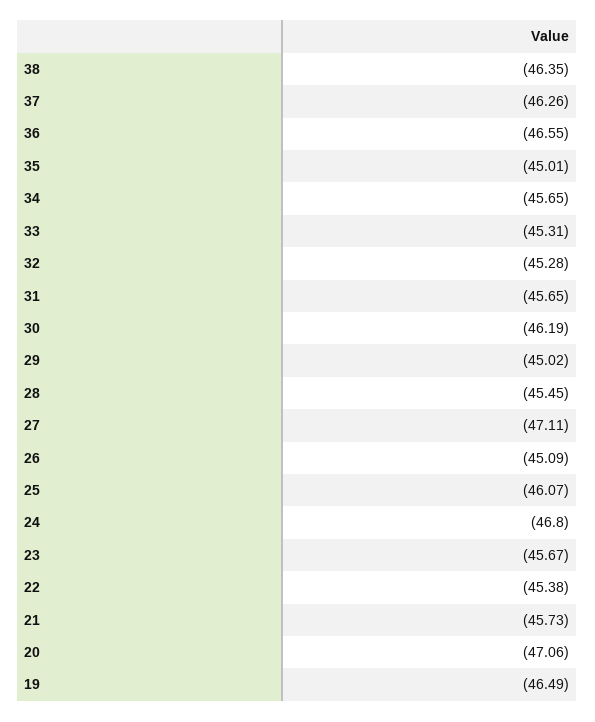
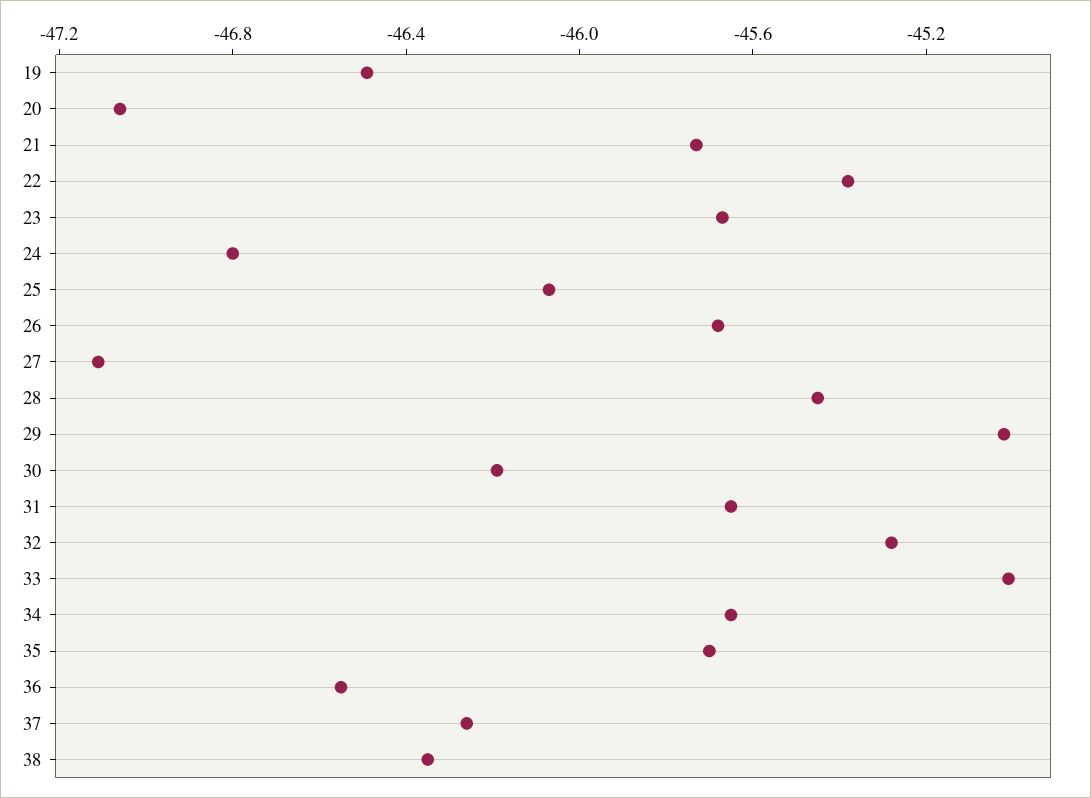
35: -45.01 -> -45.7
33: -45.31 -> -45
26: -45.09 -> -45.7

